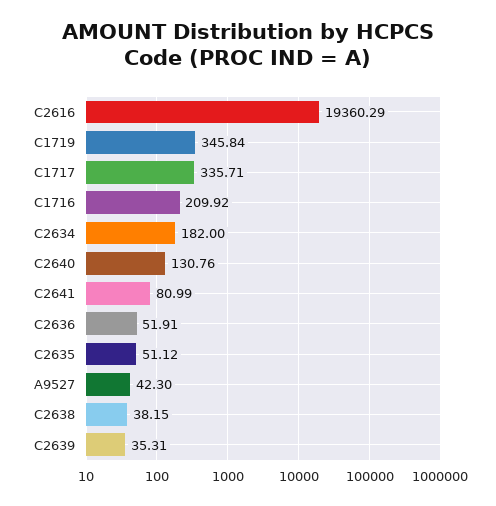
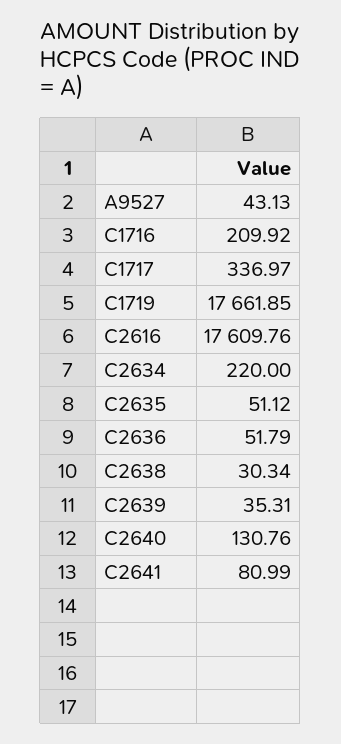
C2616: 19360.29 -> 17609.76
C1719: 345.84 -> 17661.85
C1717: 335.71 -> 336.97
C2634: 182 -> 220
C2636: 51.91 -> 51.79
A9527: 42.3 -> 43.13
C2638: 38.15 -> 30.34

